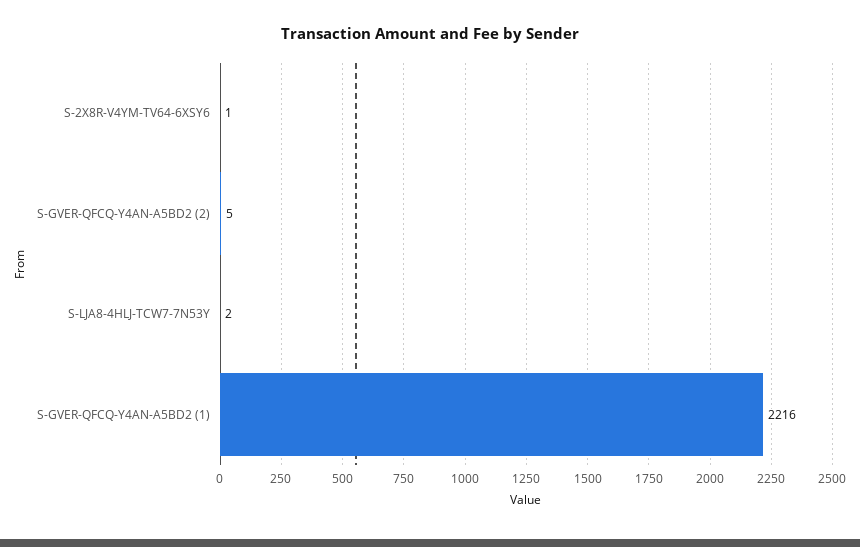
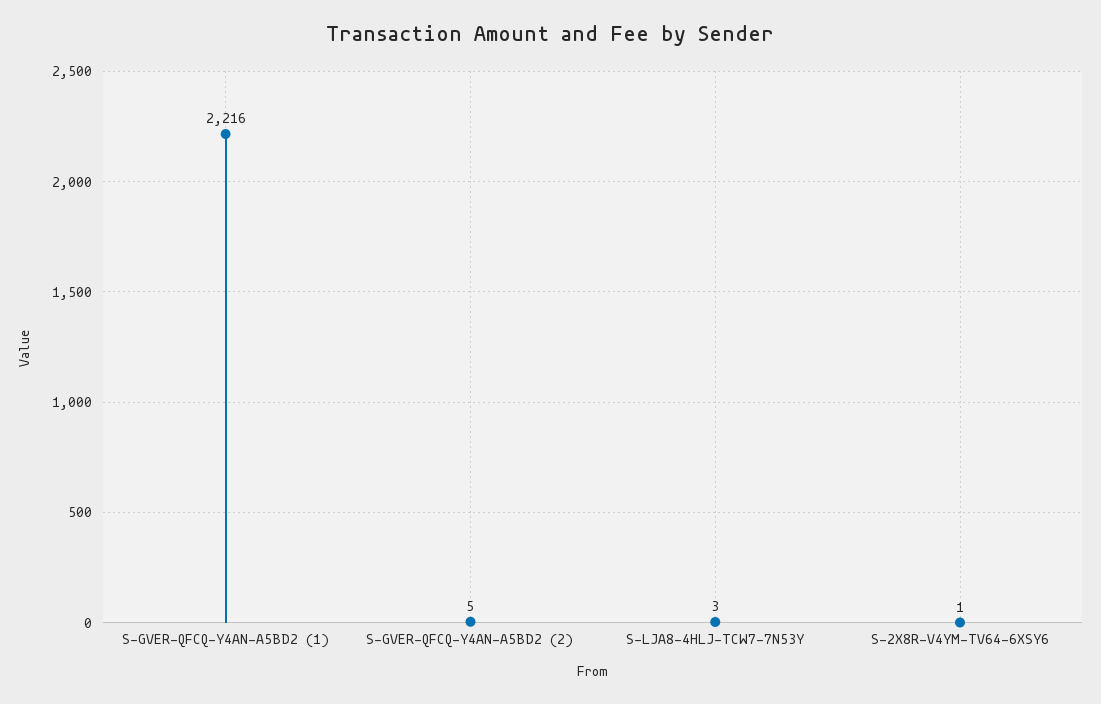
S-LJA8-4HLJ-TCW7-7N53Y: 2 -> 3

